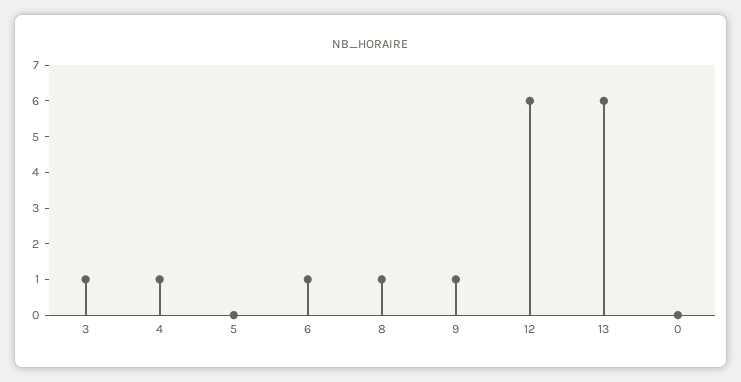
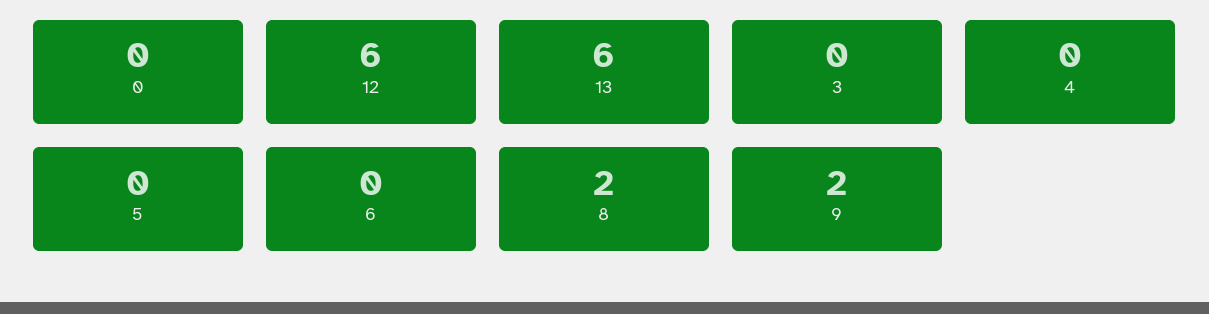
3: 1 -> 0
4: 1 -> 0
6: 1 -> 0
8: 1 -> 2
9: 1 -> 2

